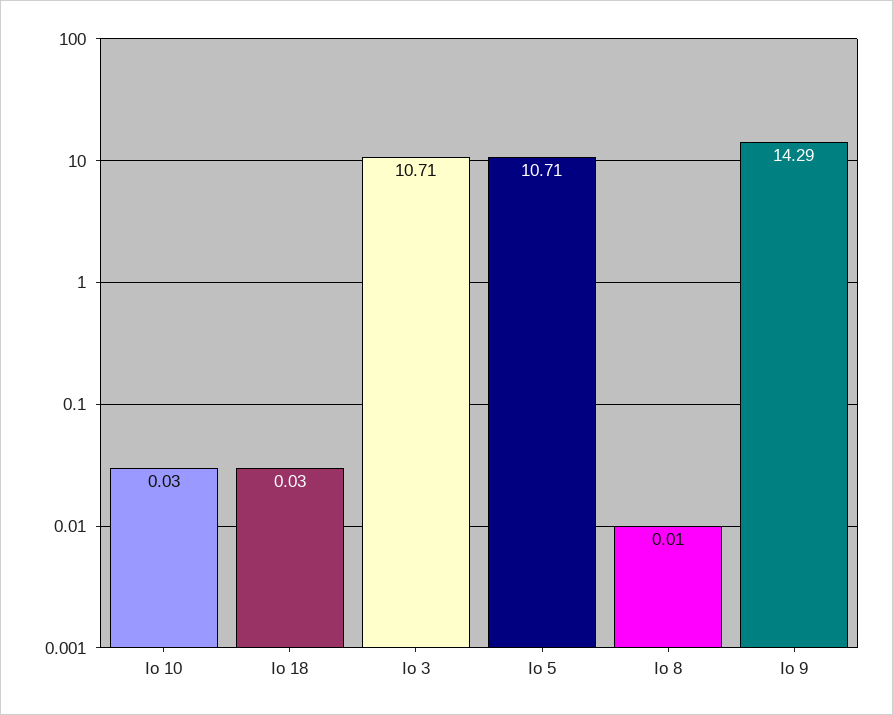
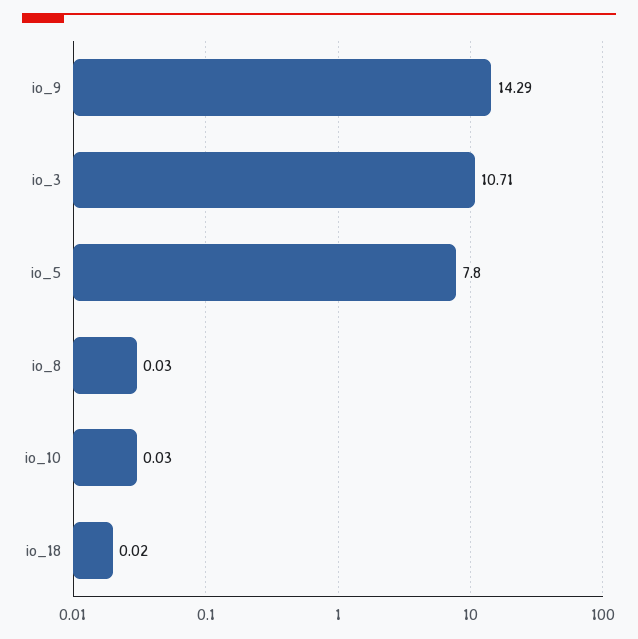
Io 18: 0.03 -> 0.02
Io 5: 10.71 -> 7.8
Io 8: 0.01 -> 0.03

